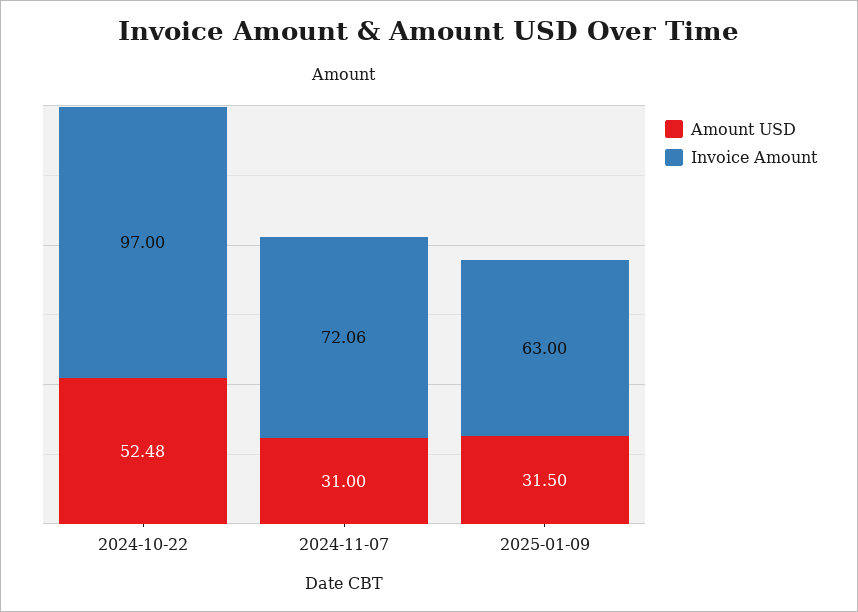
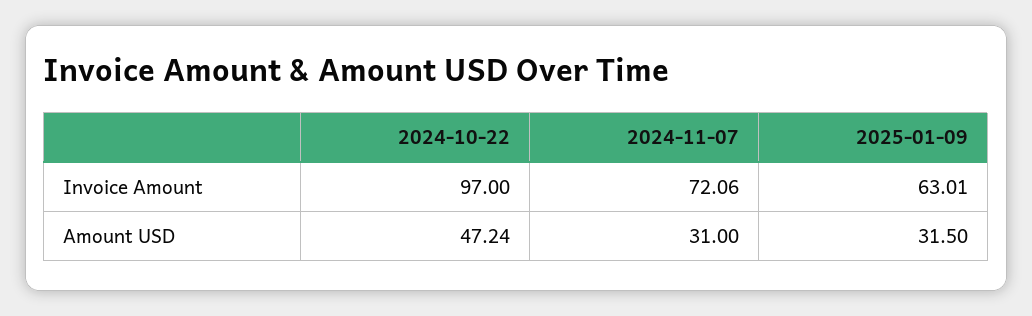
Amount USD, 2024-10-22: 52.48 -> 47.24
Invoice Amount, 2025-01-09: 63 -> 63.01

